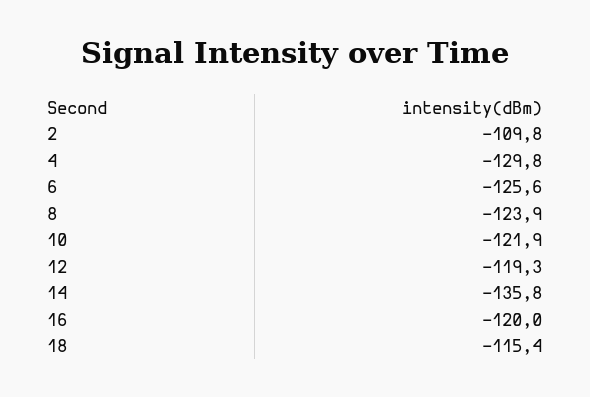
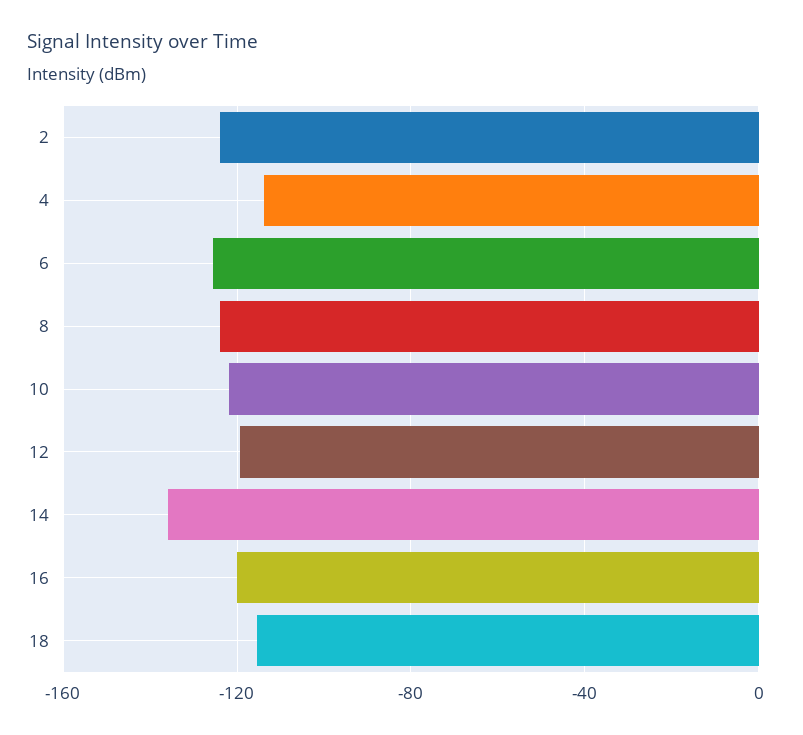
2: -109.8 -> -125
4: -129.8 -> -115

